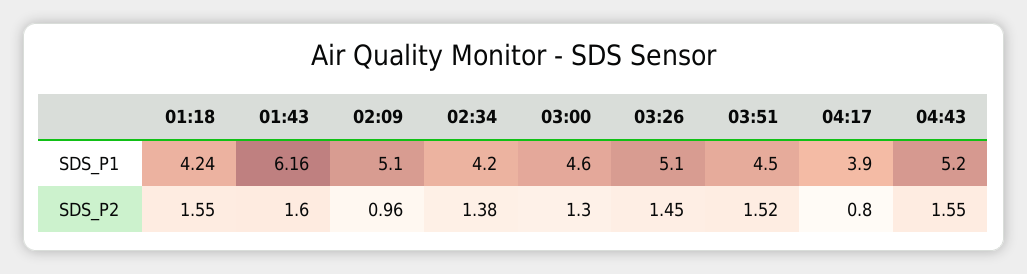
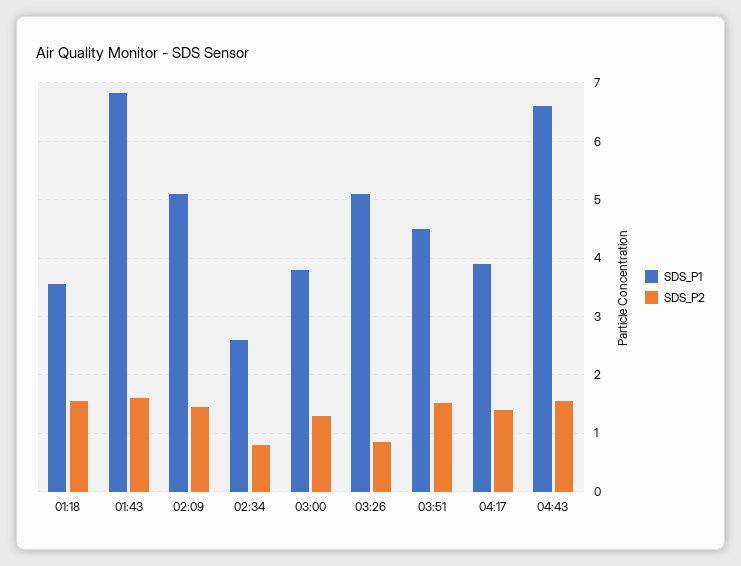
SDS_P1, 01:18: 4.24 -> 3.6
SDS_P1, 01:43: 6.16 -> 6.8
SDS_P1, 02:34: 4.2 -> 2.6
SDS_P1, 03:00: 4.6 -> 3.8
SDS_P1, 04:43: 5.2 -> 6.6
SDS_P2, 02:09: 0.96 -> 1.4
SDS_P2, 02:34: 1.38 -> 0.8
SDS_P2, 03:26: 1.45 -> 0.8
SDS_P2, 04:17: 0.8 -> 1.4

